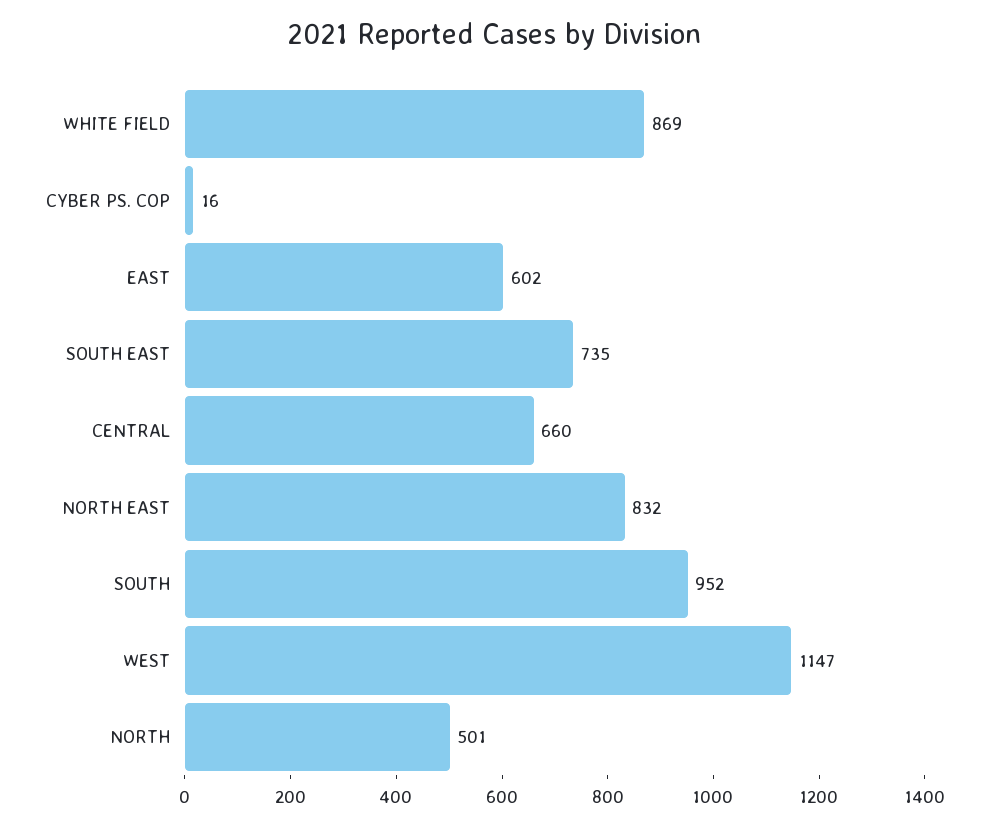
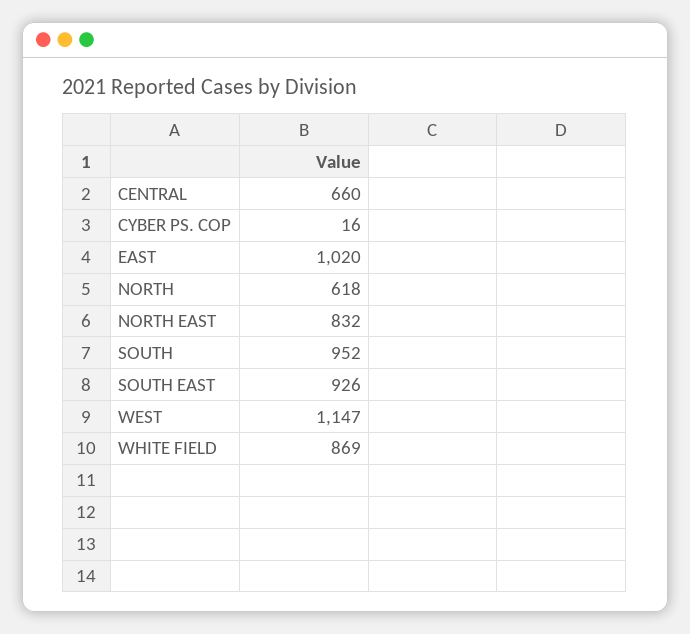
EAST: 602 -> 1020
SOUTH EAST: 735 -> 926
NORTH: 501 -> 618

